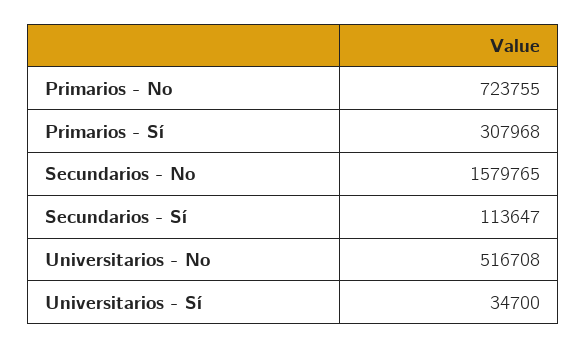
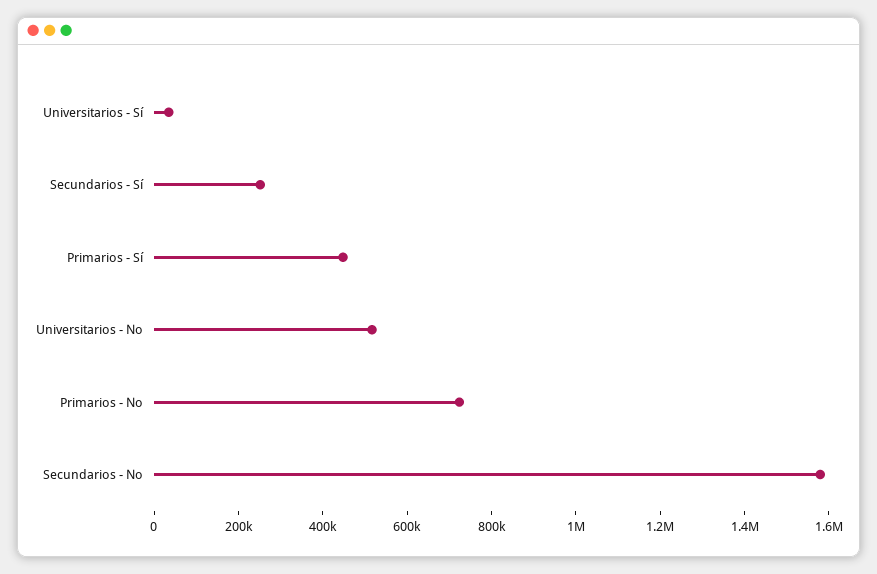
Primarios - Sí: 307968 -> 450000
Secundarios - Sí: 113647 -> 250000

